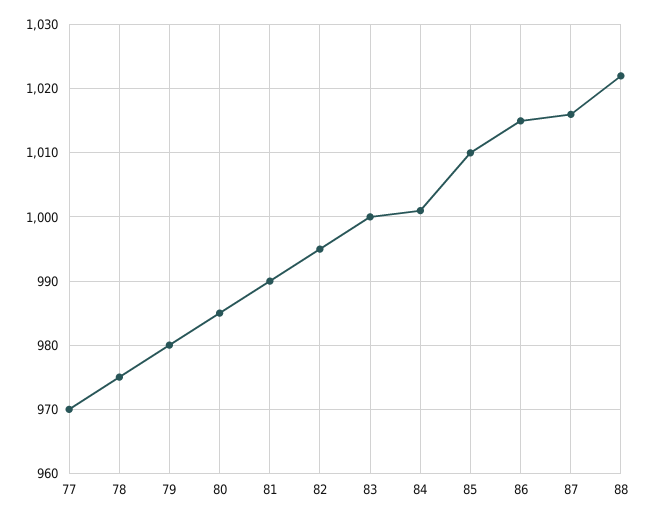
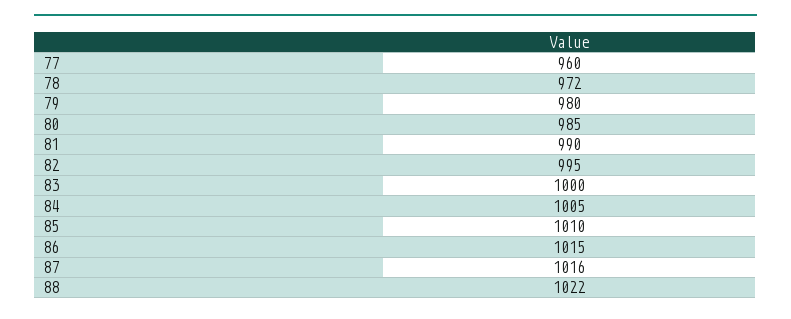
77: 970 -> 960
78: 975 -> 972
84: 1001 -> 1005

